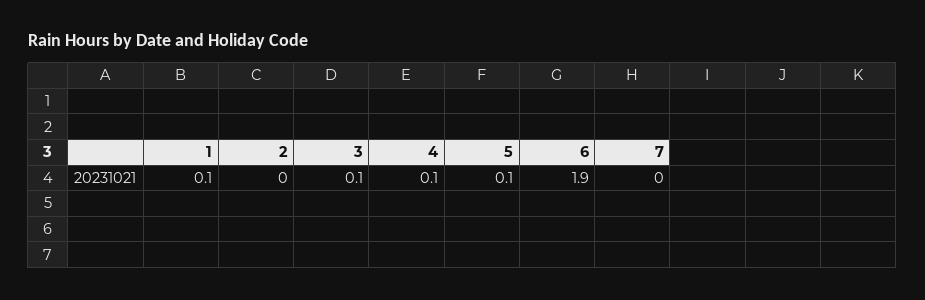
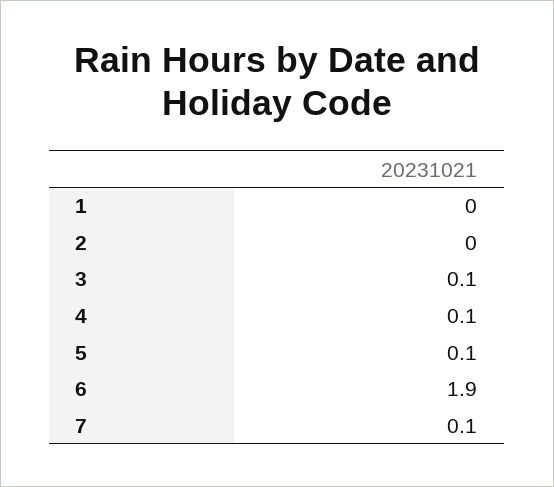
1: 0.1 -> 0
7: 0 -> 0.1

